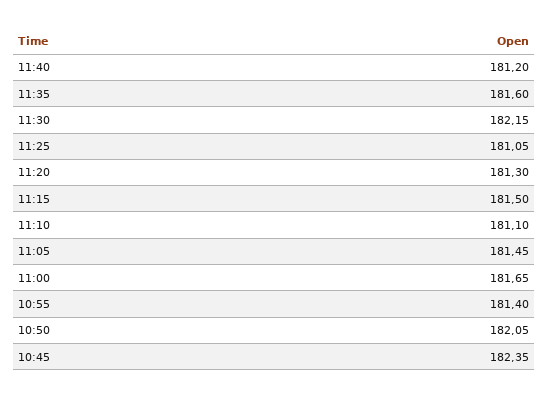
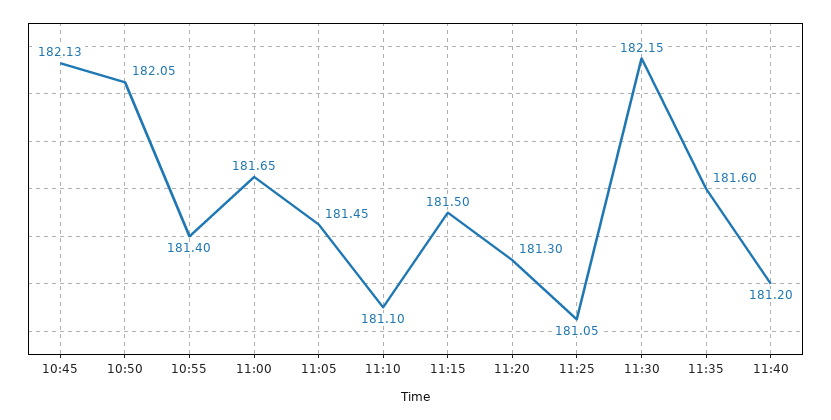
10:45: 182.35 -> 182.13

